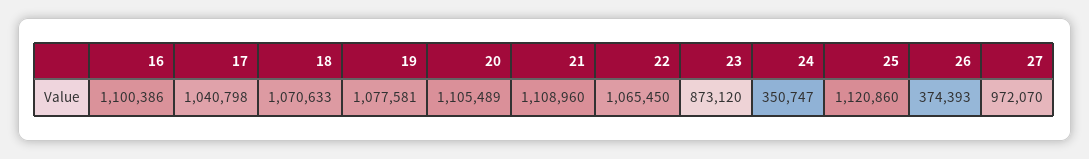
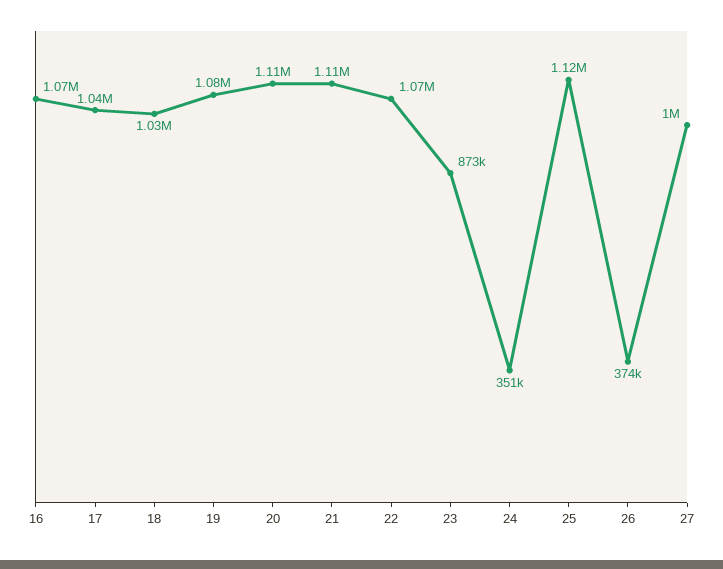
16: 1100386 -> 1070000
18: 1070633 -> 1030000
27: 972070 -> 1000000

